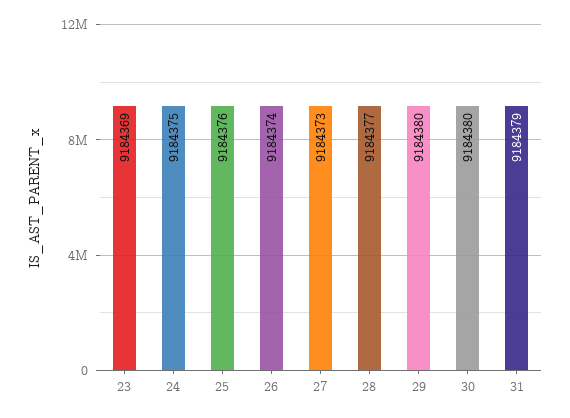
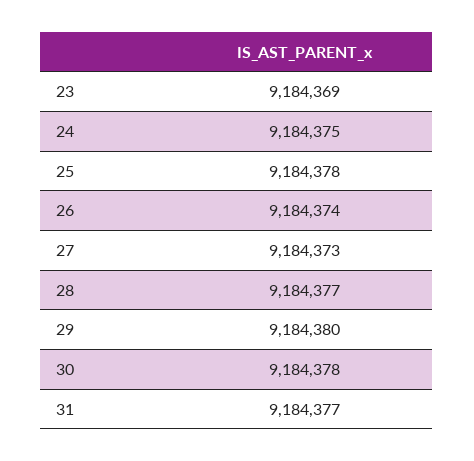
25: 9184376 -> 9184378
30: 9184380 -> 9184378
31: 9184379 -> 9184377

